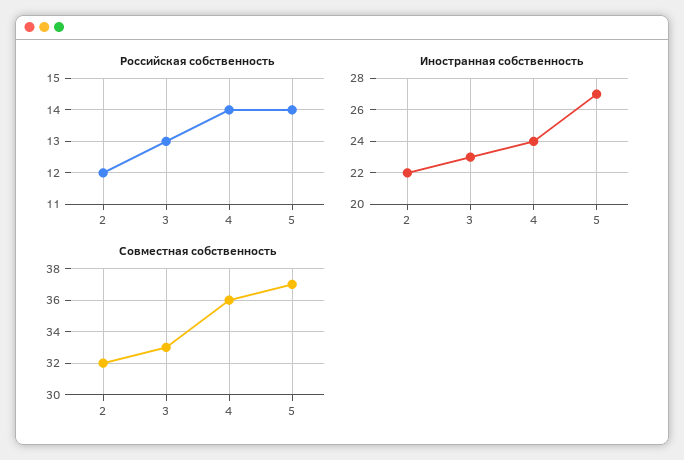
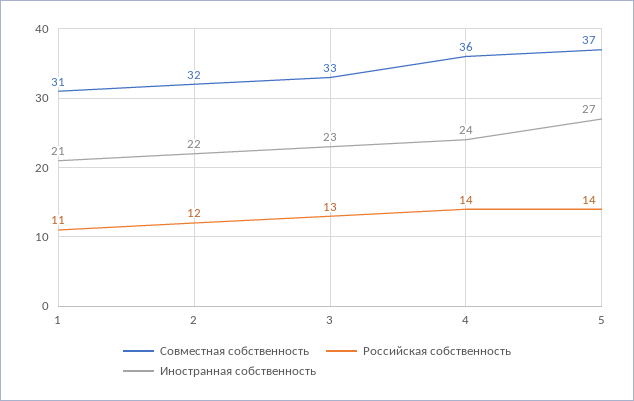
Совместная собственность, 1: none -> 31
Российская собственность, 1: none -> 11
Иностранная собственность, 1: none -> 21

